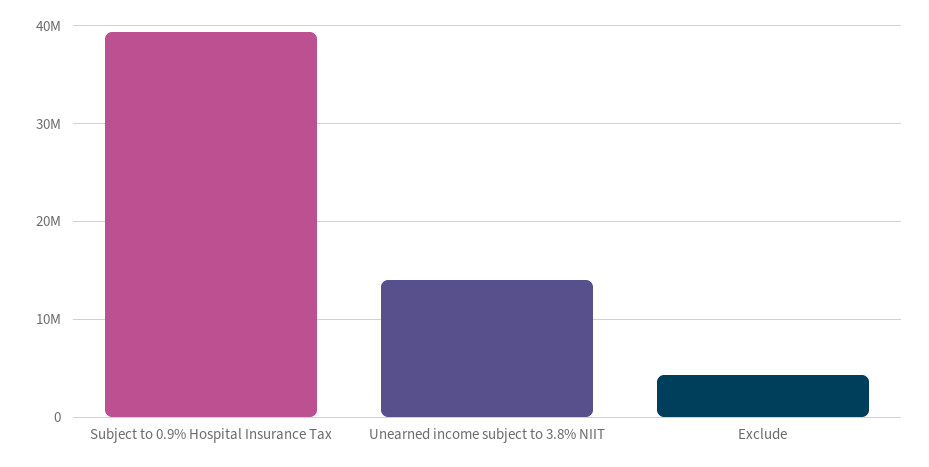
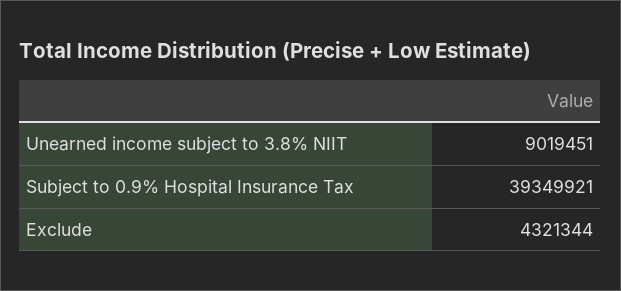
Unearned income subject to 3.8% NIIT: 14000000 -> 9019451

